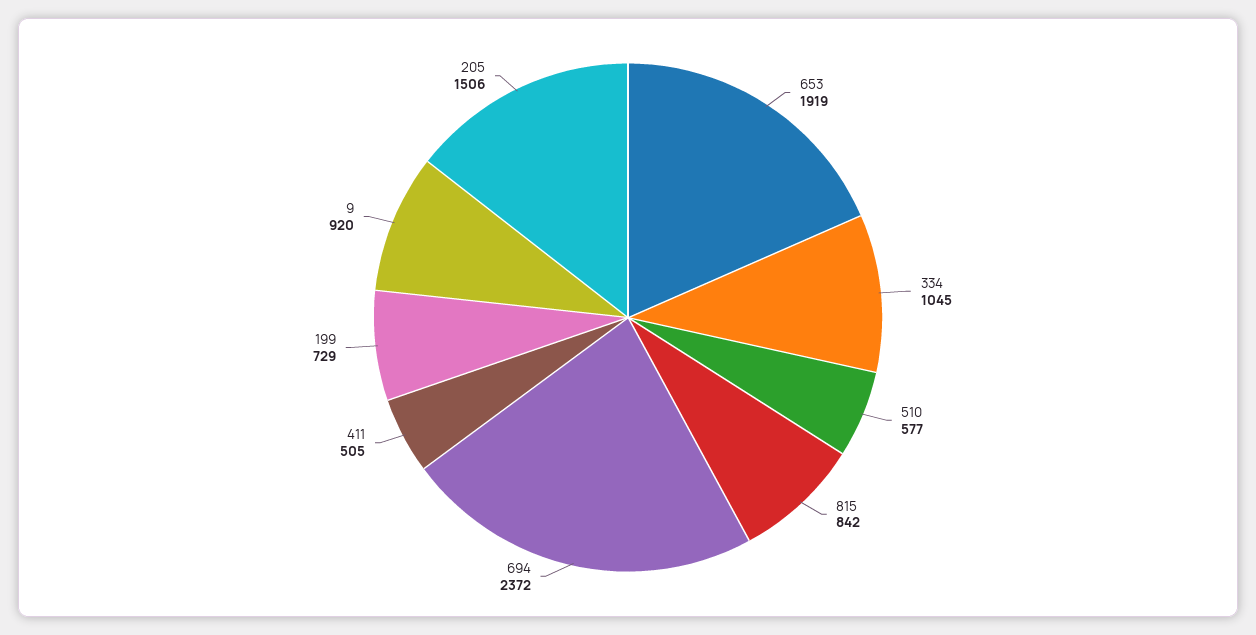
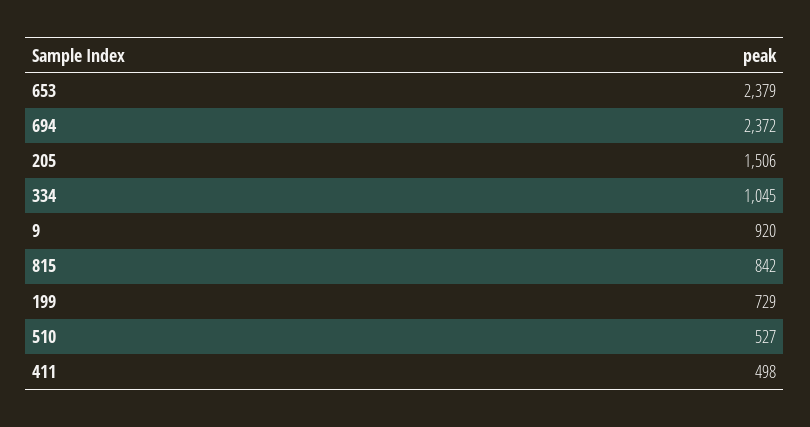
653: 1919 -> 2379
510: 577 -> 527
411: 505 -> 498

